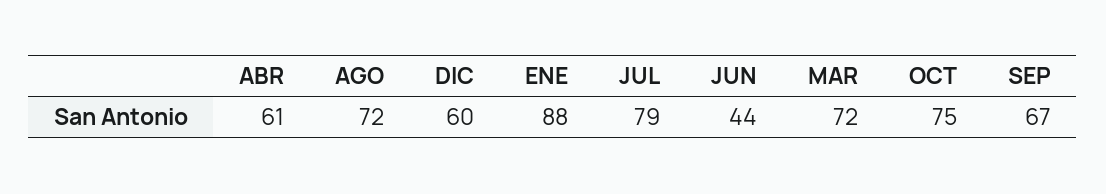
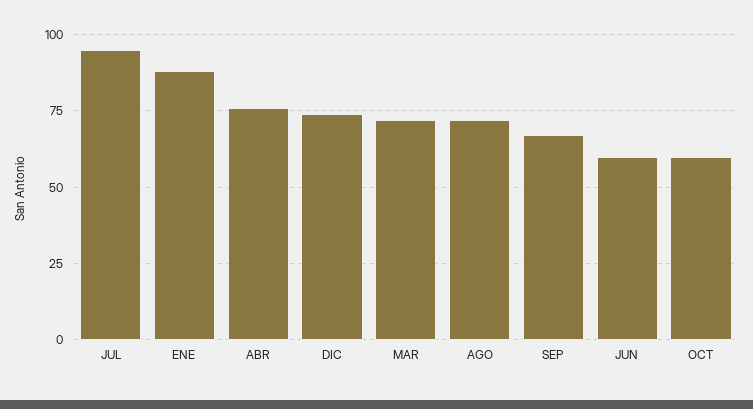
ABR: 61 -> 75
DIC: 60 -> 75
JUL: 79 -> 95
JUN: 44 -> 60
OCT: 75 -> 60

